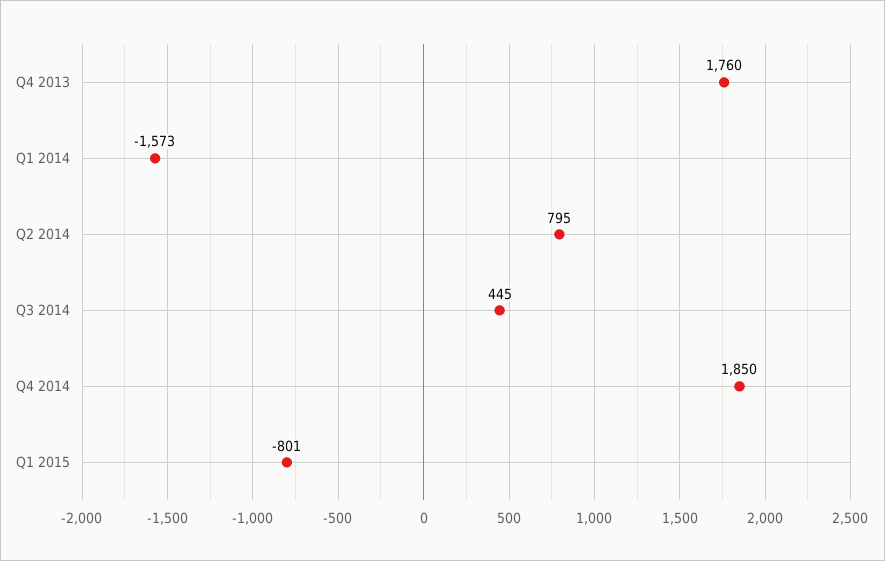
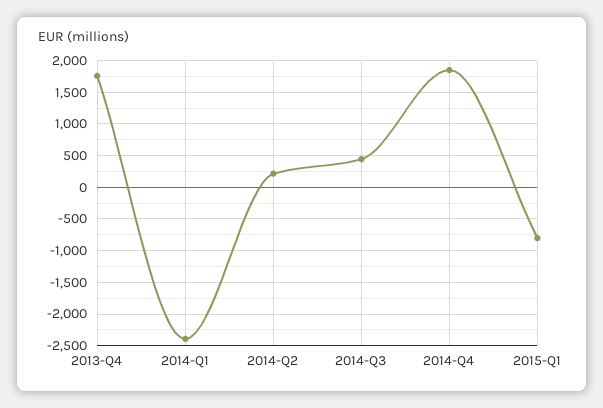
Q1 2014: -1573 -> -2400
Q2 2014: 795 -> 200

